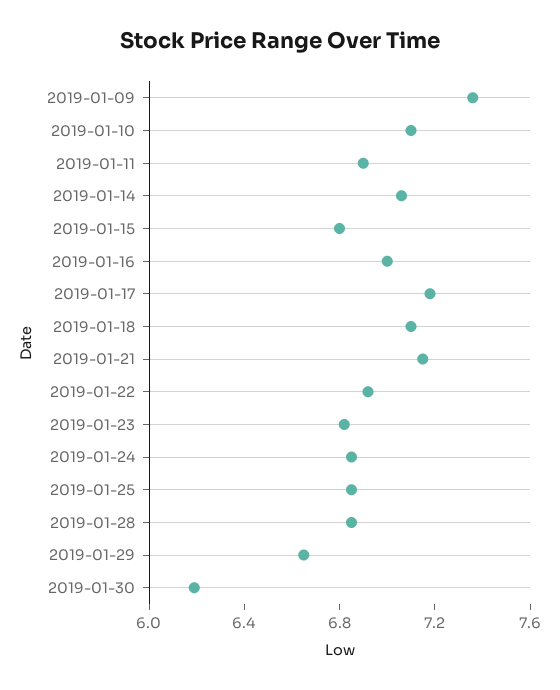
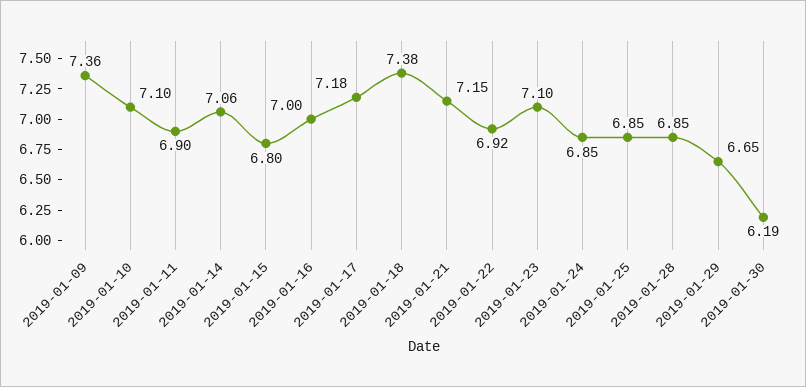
2019-01-18: 7.1 -> 7.38
2019-01-23: 6.8 -> 7.1

